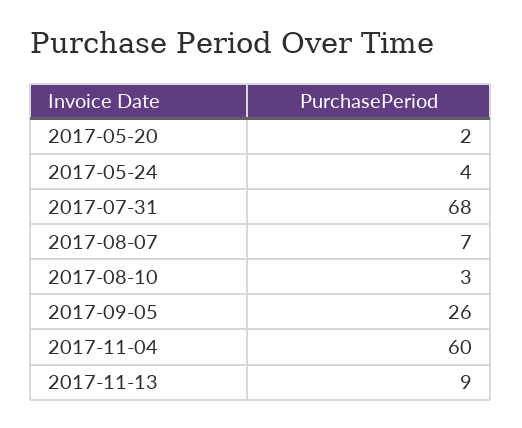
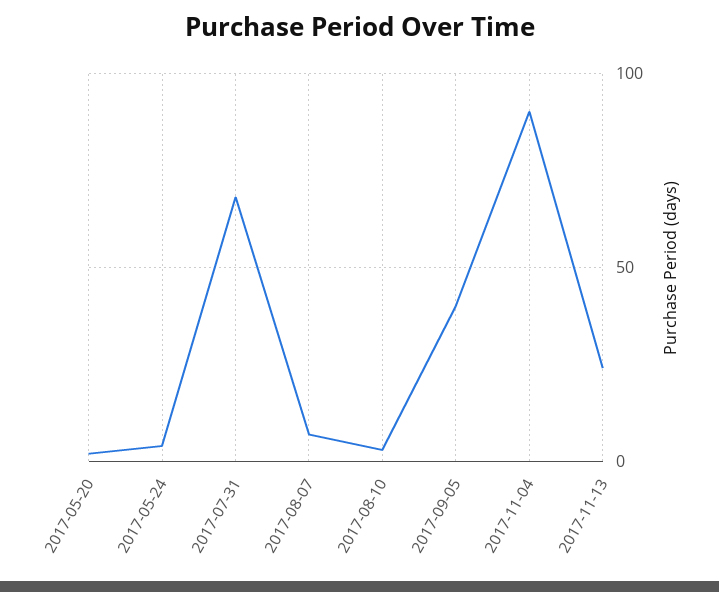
2017-09-05: 26 -> 40
2017-11-04: 60 -> 90
2017-11-13: 9 -> 25

